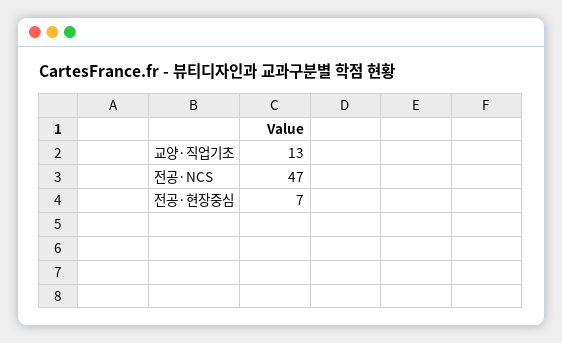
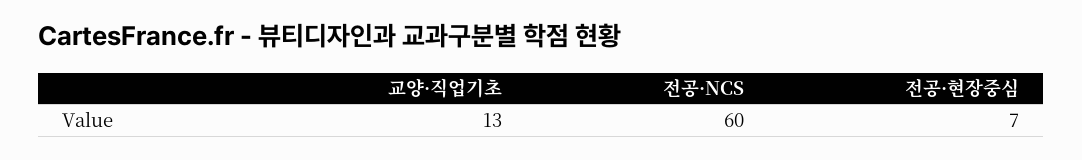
전공·NCS: 47 -> 60

